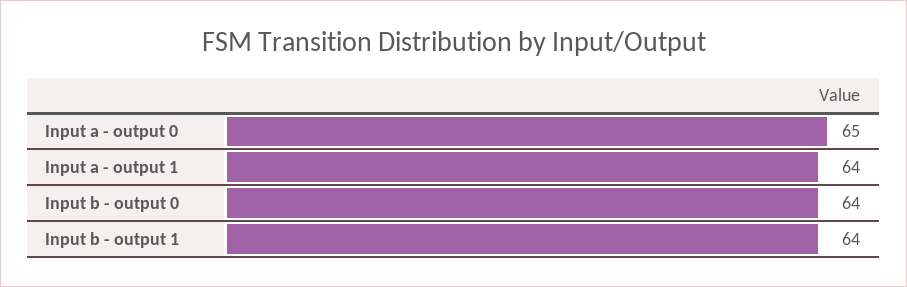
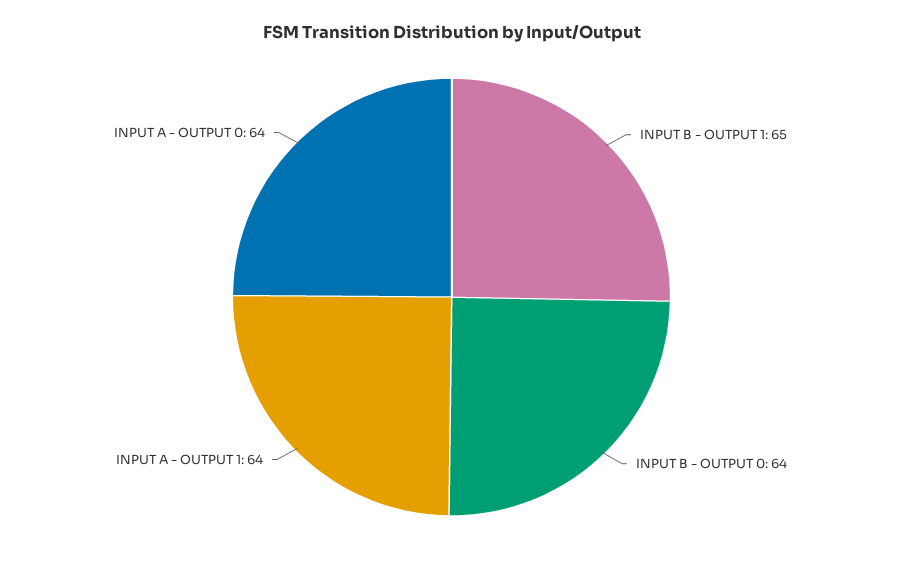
Input a - output 0: 65 -> 64
Input b - output 1: 64 -> 65

